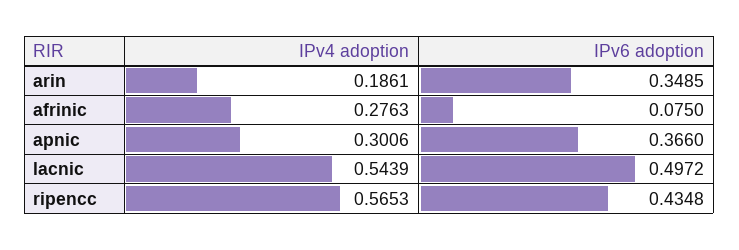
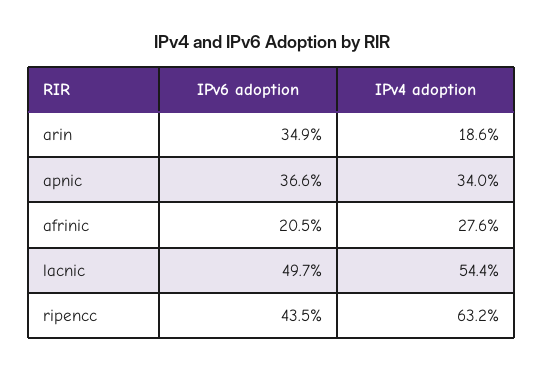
IPv6 adoption, afrinic: 0.075 -> 0.205
IPv4 adoption, apnic: 0.3006 -> 0.34
IPv4 adoption, ripencc: 0.5653 -> 0.632

